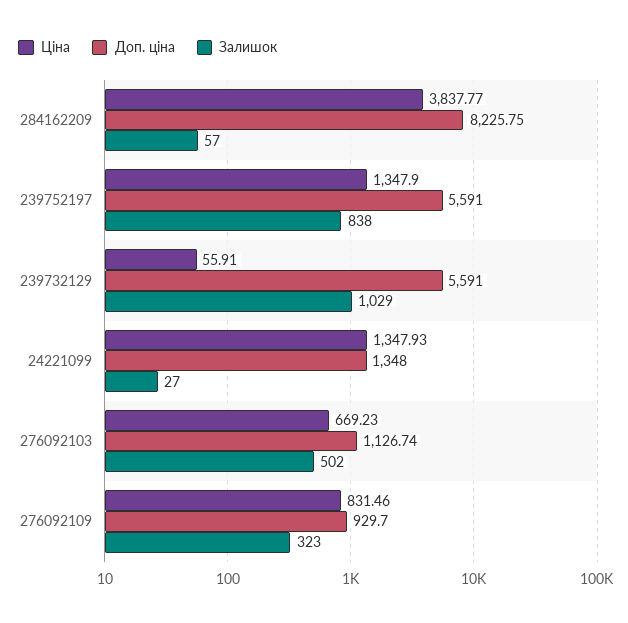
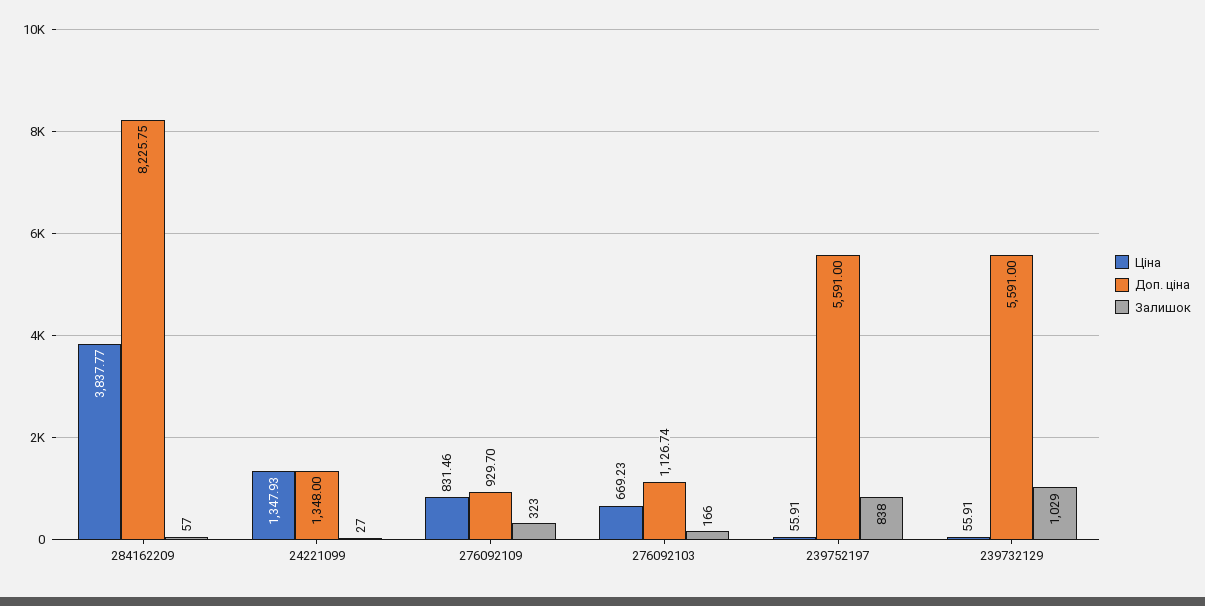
Ціна, 239752197: 1347.9 -> 55.91
Залишок, 276092103: 502 -> 166

